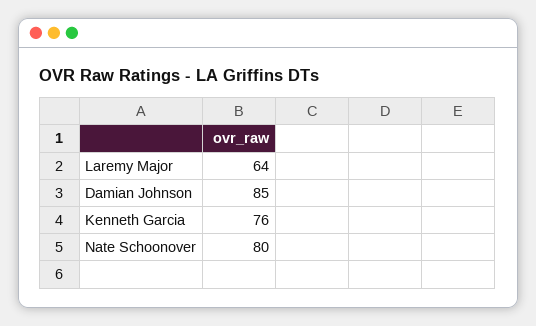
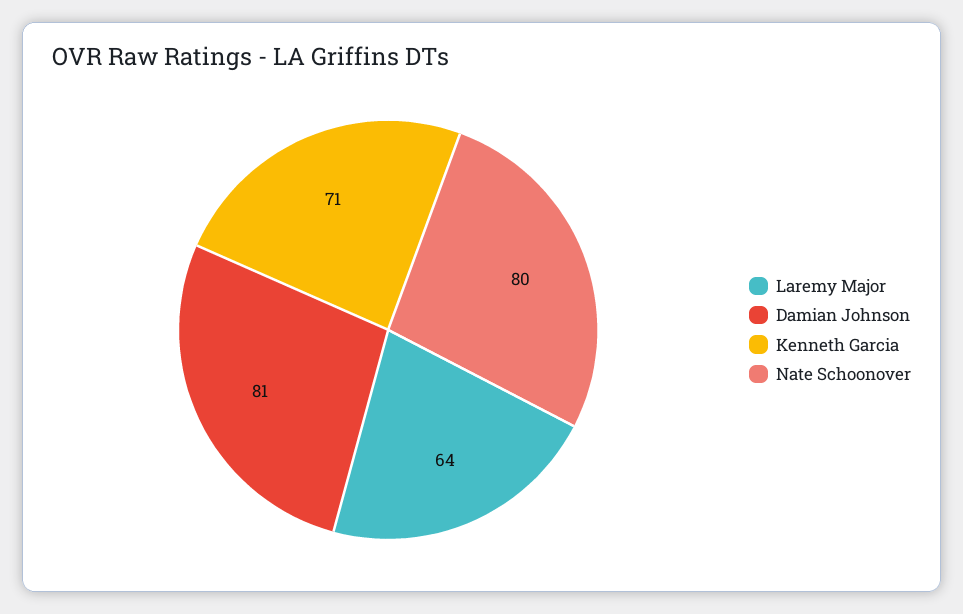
Damian Johnson: 85 -> 81
Kenneth Garcia: 76 -> 71

